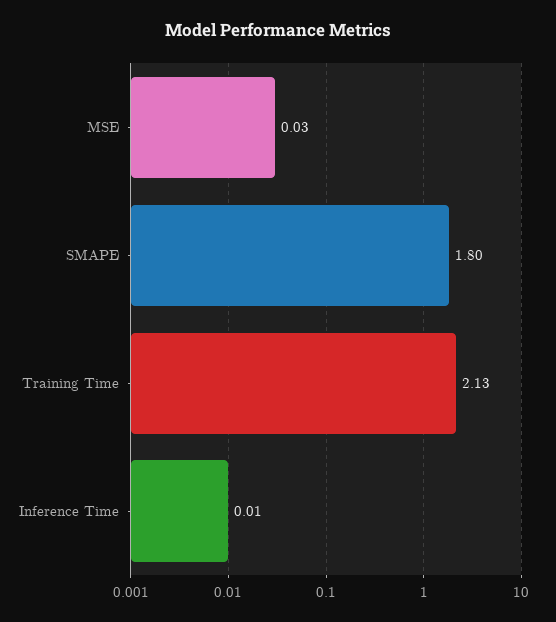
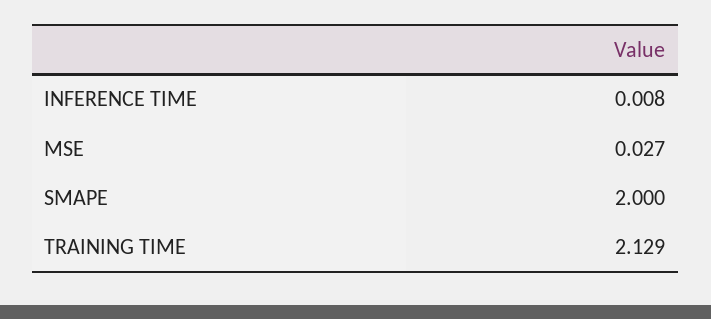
SMAPE: 1.8 -> 2

